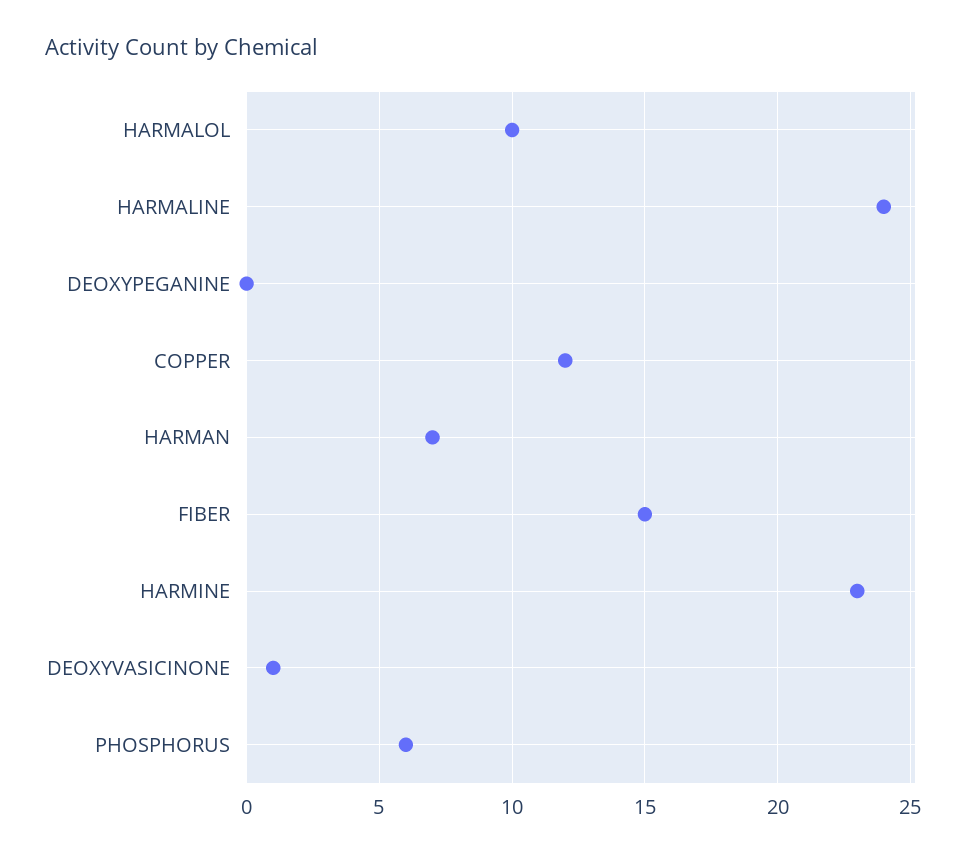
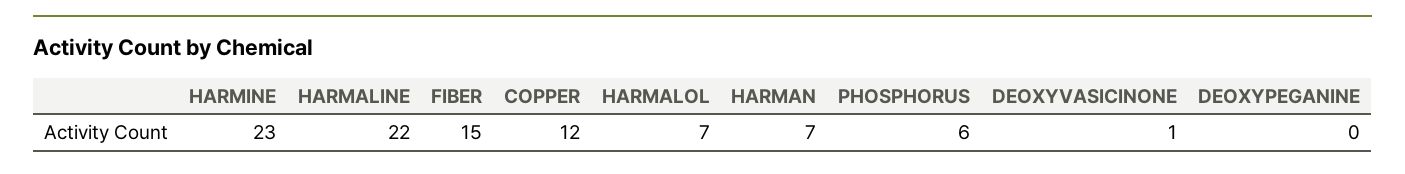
HARMALOL: 10 -> 7
HARMALINE: 24 -> 22

